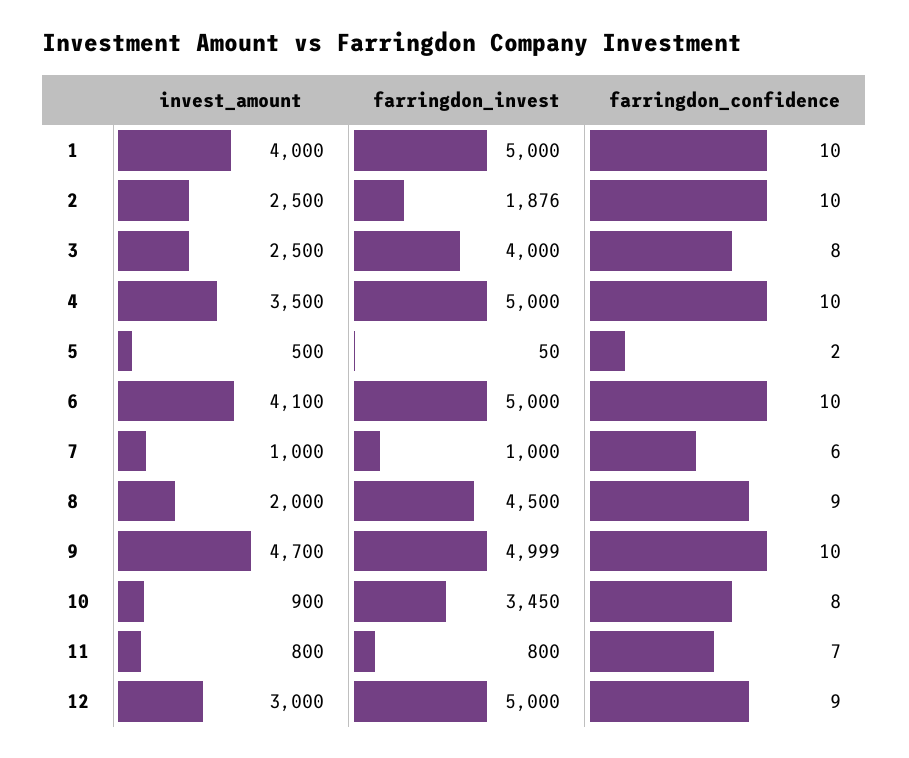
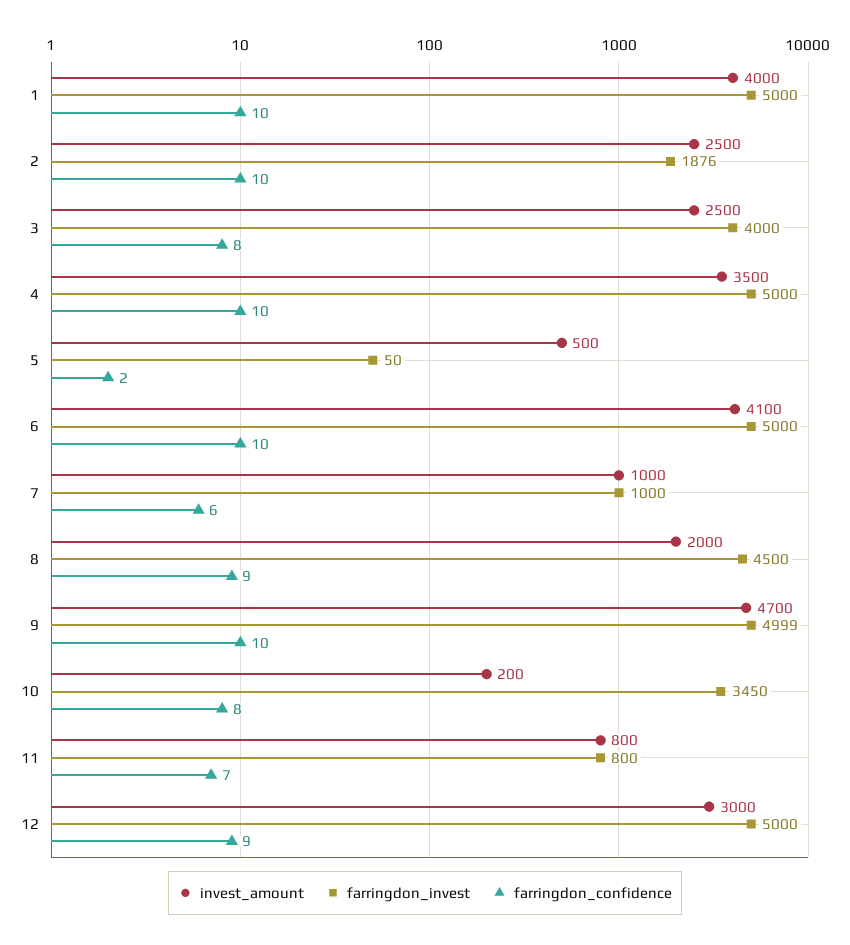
invest_amount, 10: 900 -> 200

